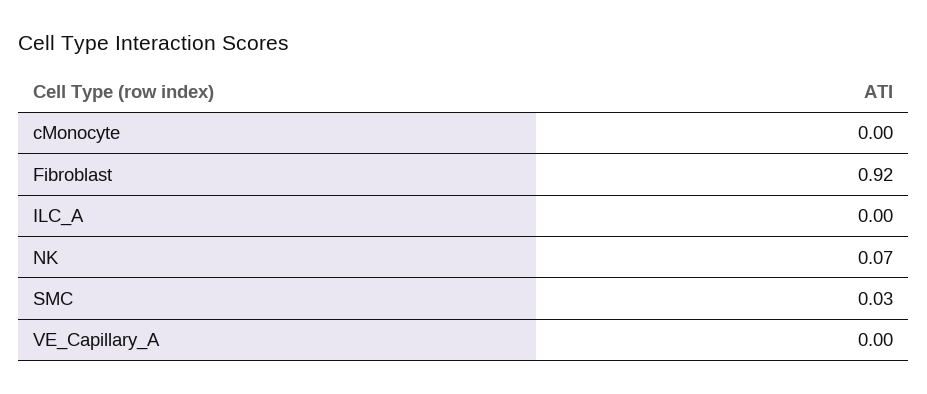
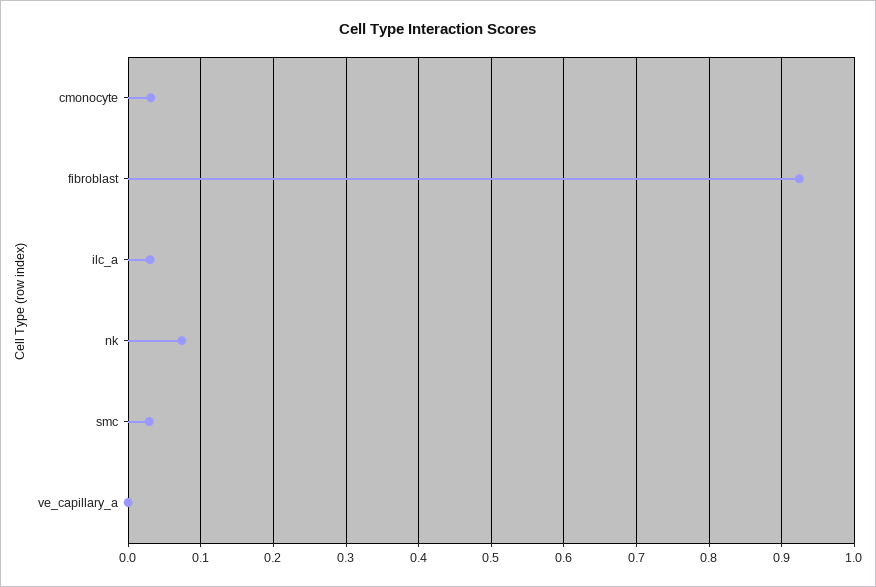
cMonocyte: 0 -> 0.03
ILC_A: 0 -> 0.03

